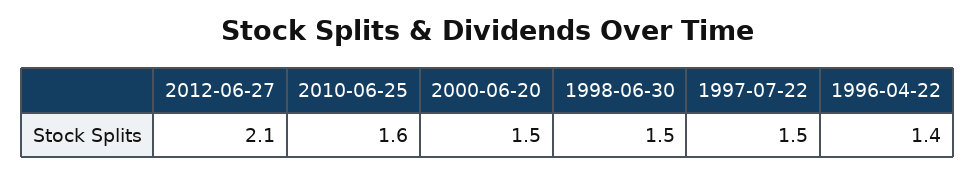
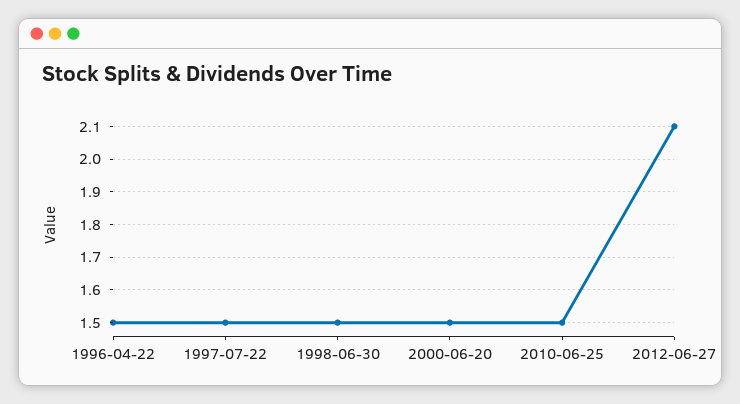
2010-06-25: 1.6 -> 1.5
1996-04-22: 1.4 -> 1.5

